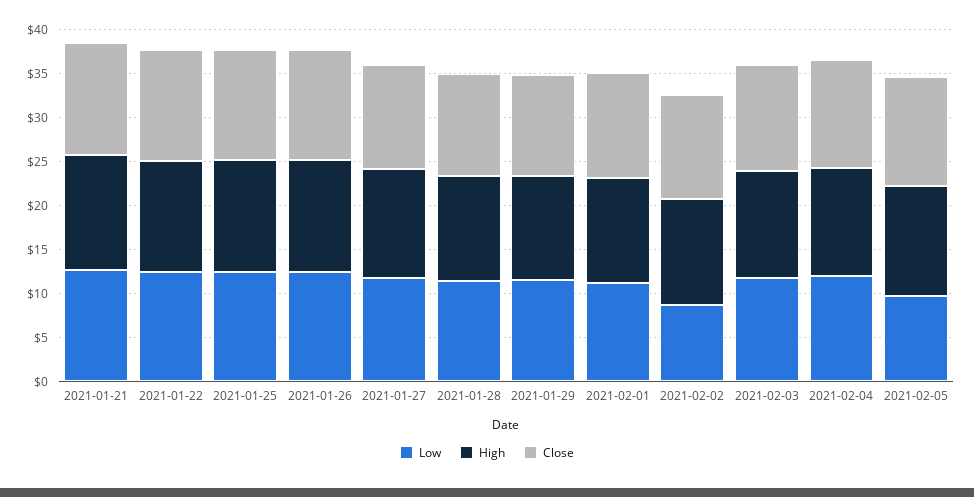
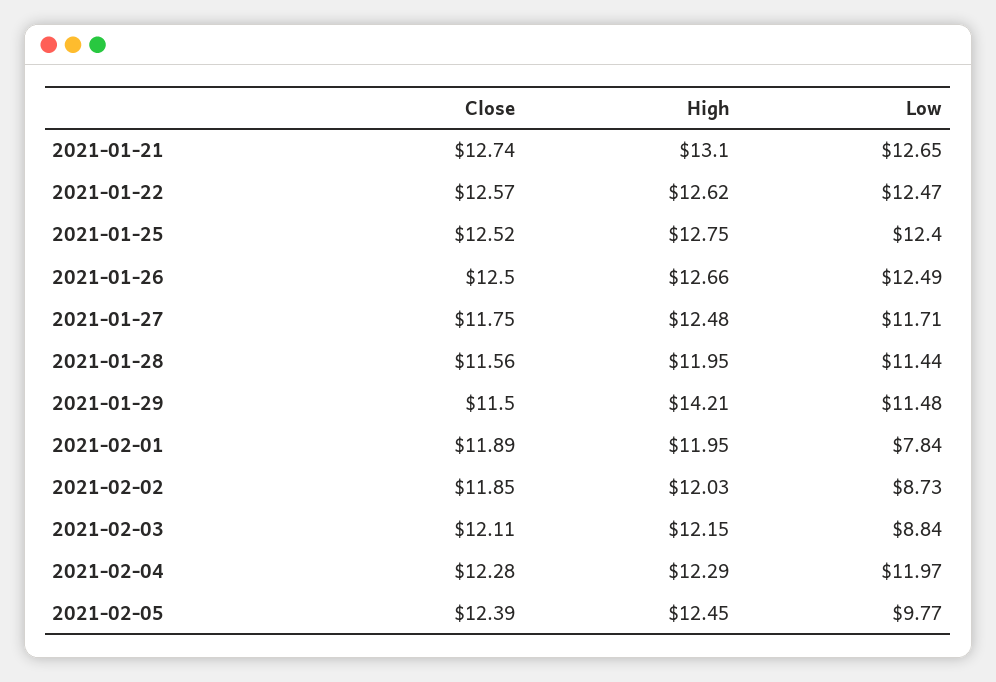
High, 2021-01-29: 12 -> 14.21
Low, 2021-02-01: 11 -> 7.84
Low, 2021-02-03: 12 -> 8.84

